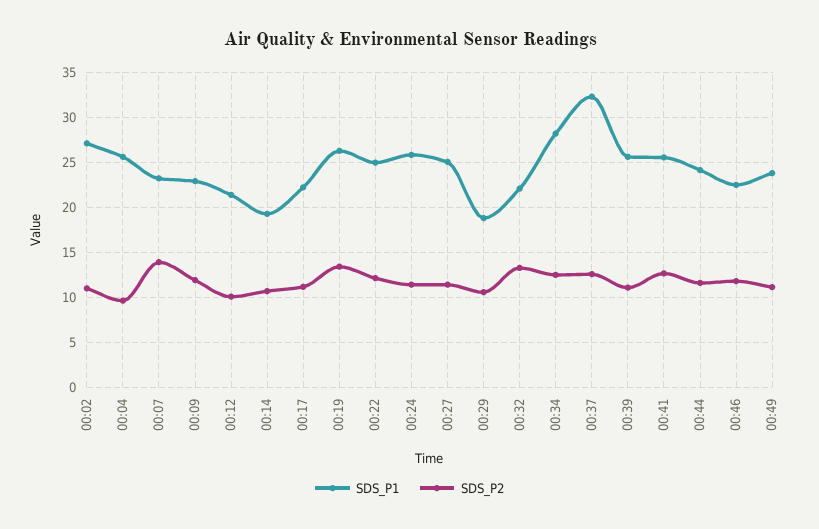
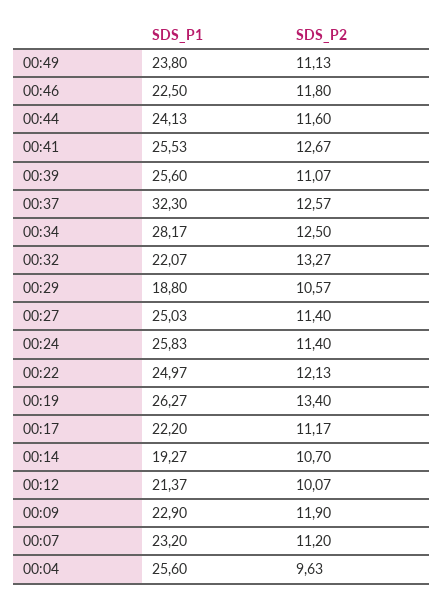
SDS_P1, 00:02: 27 -> none
SDS_P2, 00:02: 11 -> none
SDS_P2, 00:07: 14 -> 11.2

